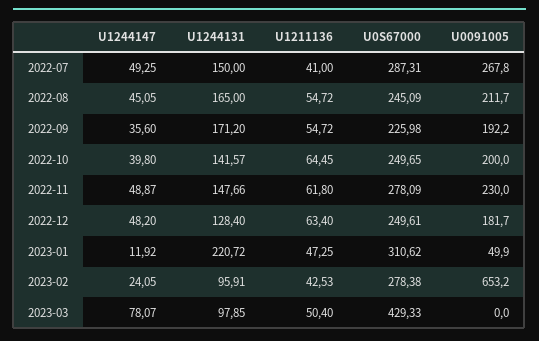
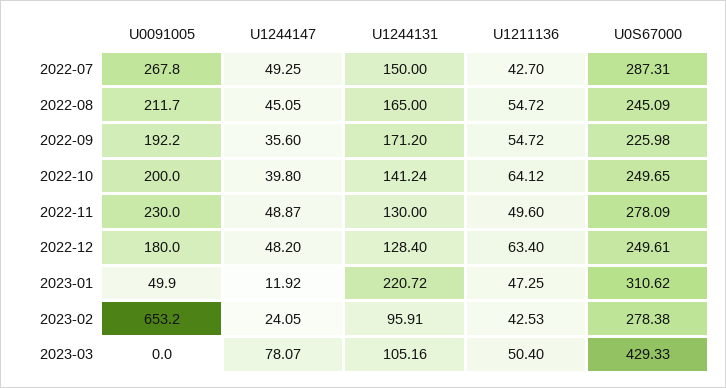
U1211136, 2022-07: 41 -> 42.7
U1244131, 2022-10: 141.57 -> 141.24
U1211136, 2022-10: 64.45 -> 64.12
U1244131, 2022-11: 147.66 -> 130
U1211136, 2022-11: 61.8 -> 49.6
U0091005, 2022-12: 181.7 -> 180
U1244131, 2023-03: 97.85 -> 105.16

